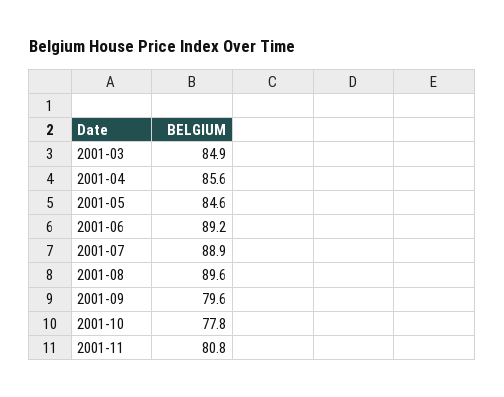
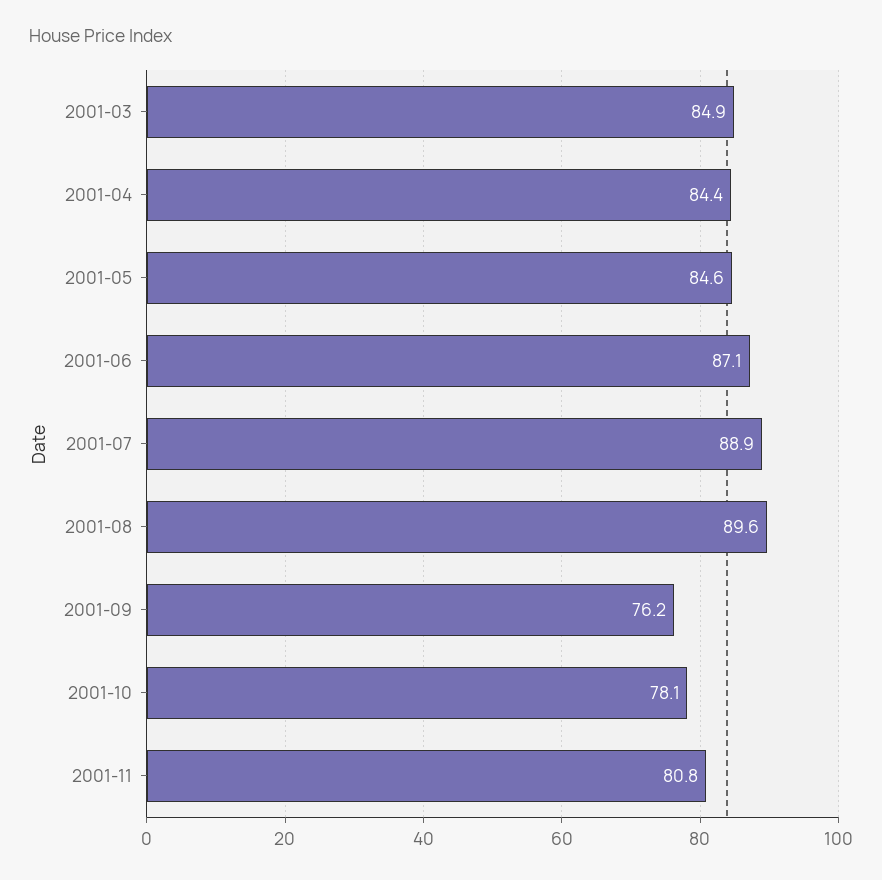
2001-04: 85.6 -> 84.4
2001-06: 89.2 -> 87.1
2001-09: 79.6 -> 76.2
2001-10: 77.8 -> 78.1

